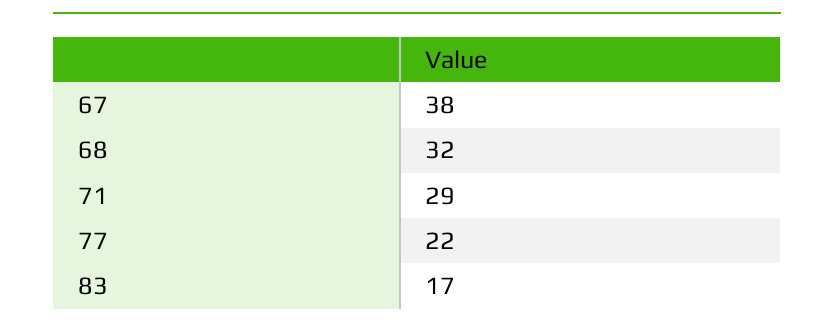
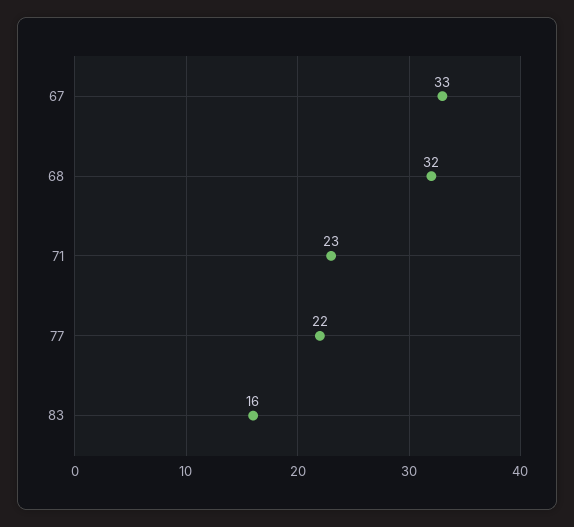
67: 38 -> 33
71: 29 -> 23
83: 17 -> 16

